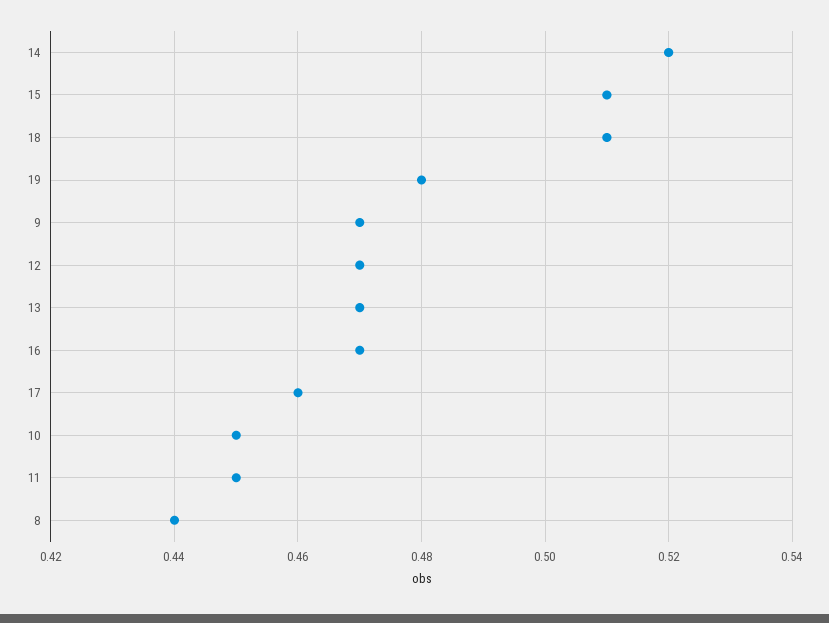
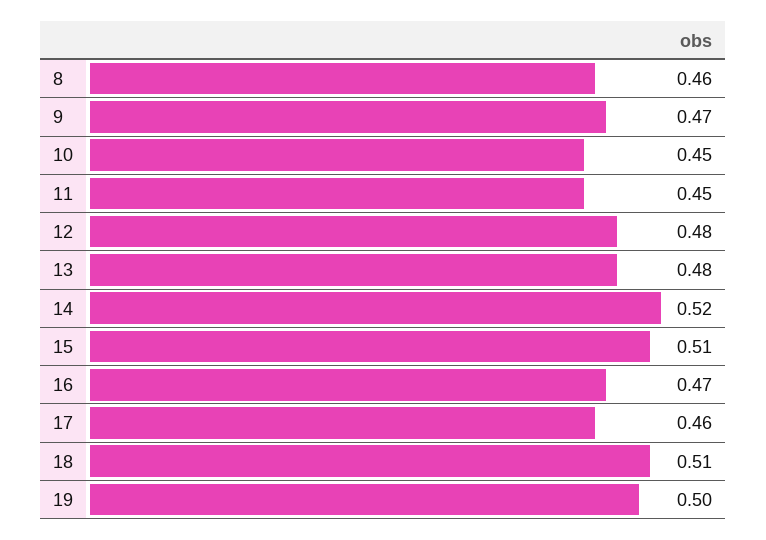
19: 0.48 -> 0.5
12: 0.47 -> 0.48
13: 0.47 -> 0.48
8: 0.44 -> 0.46

